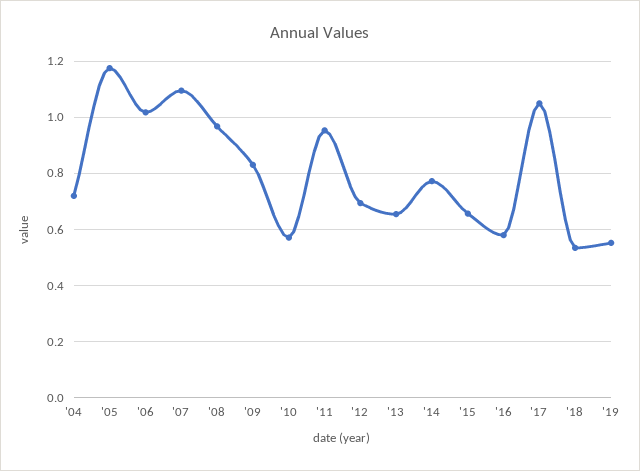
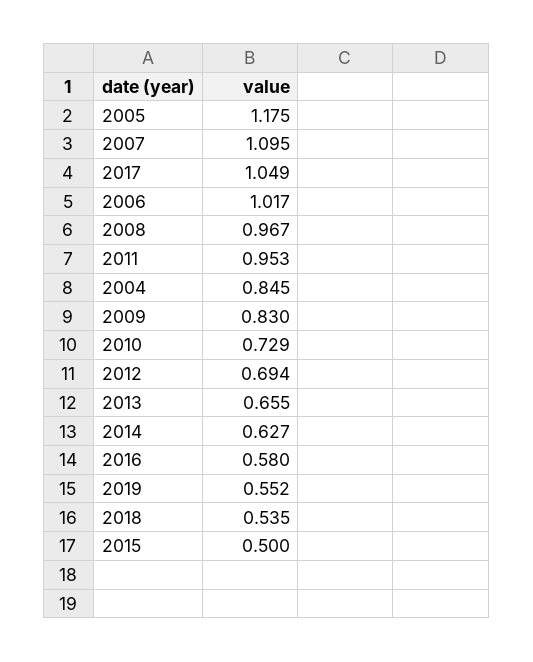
'04: 0.725 -> 0.845
'10: 0.575 -> 0.729
'14: 0.775 -> 0.627
'15: 0.65 -> 0.5

